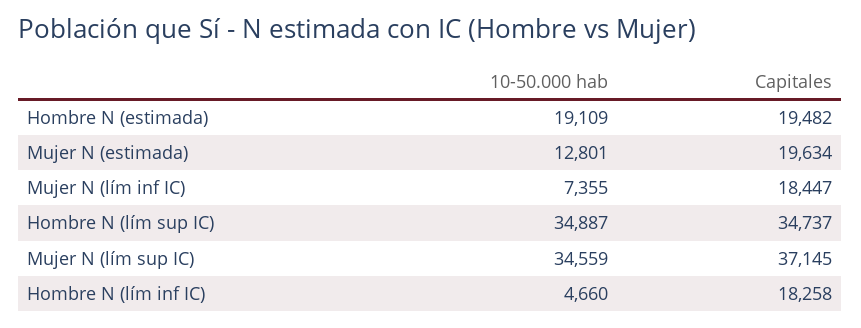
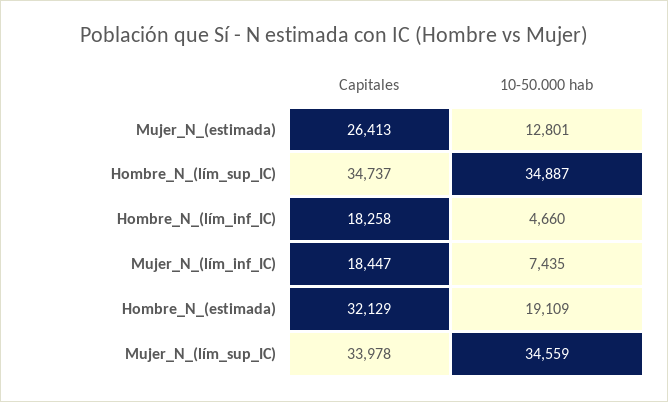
Capitales, Hombre N (estimada): 19482 -> 32129
Capitales, Mujer N (estimada): 19634 -> 26413
10-50.000 hab, Mujer N (lím inf IC): 7355 -> 7435
Capitales, Mujer N (lím sup IC): 37145 -> 33978

